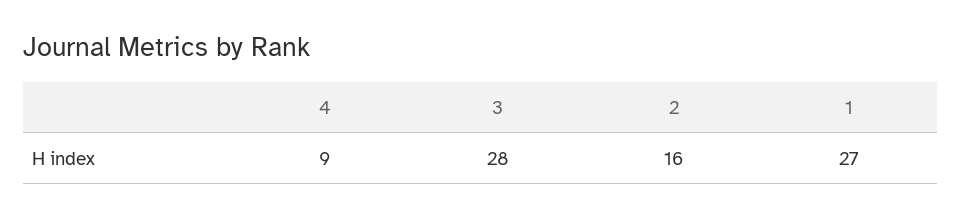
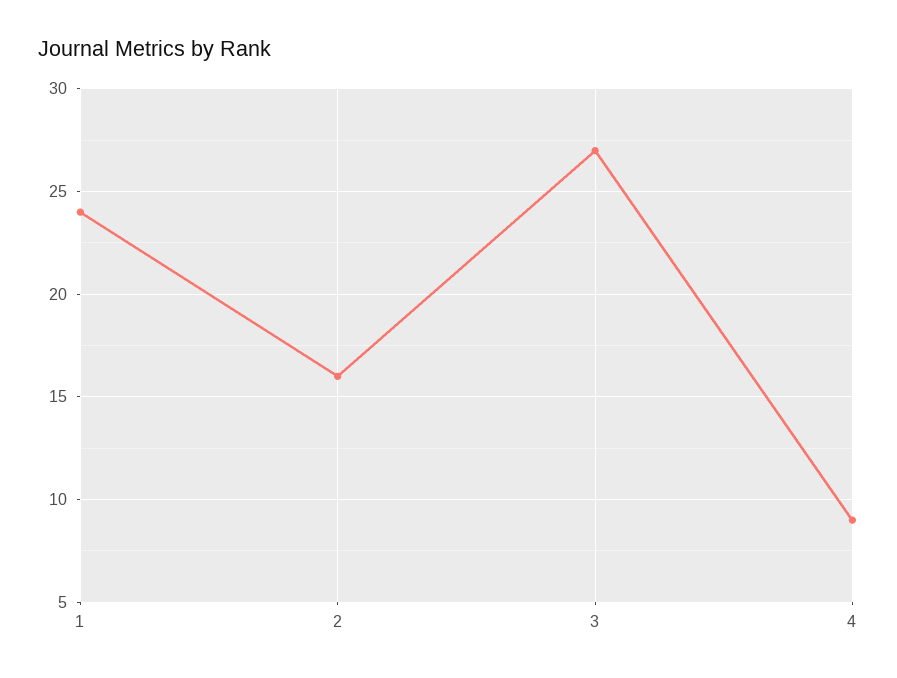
3: 28 -> 27
1: 27 -> 24

